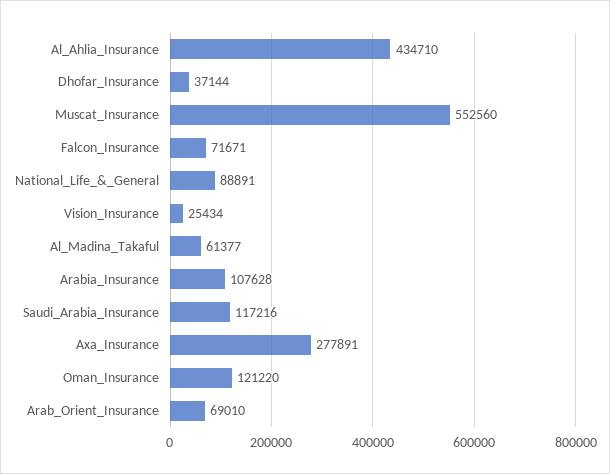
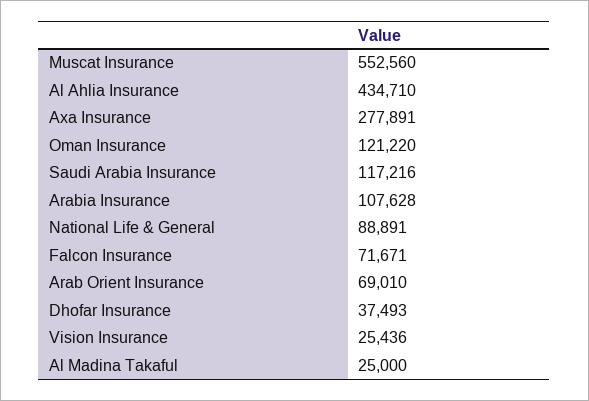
Dhofar_Insurance: 37144 -> 37493
Vision_Insurance: 25434 -> 25436
Al_Madina_Takaful: 61377 -> 25000

